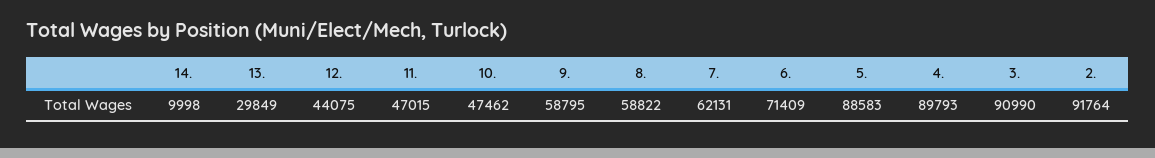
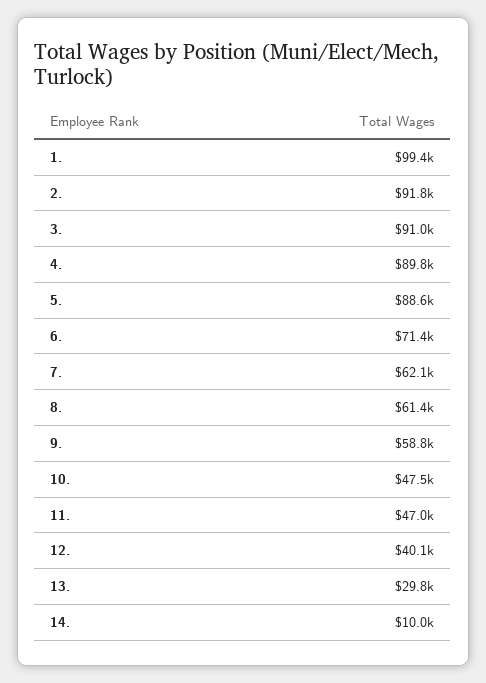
12.: 44075 -> 40100
8.: 58822 -> 61400
1.: none -> 99400

